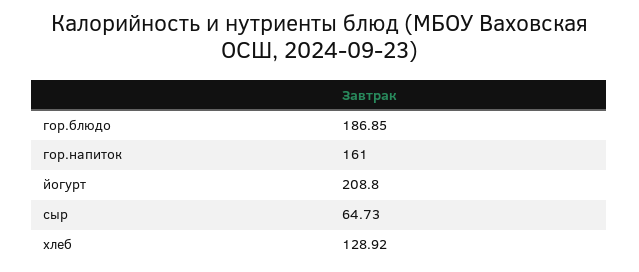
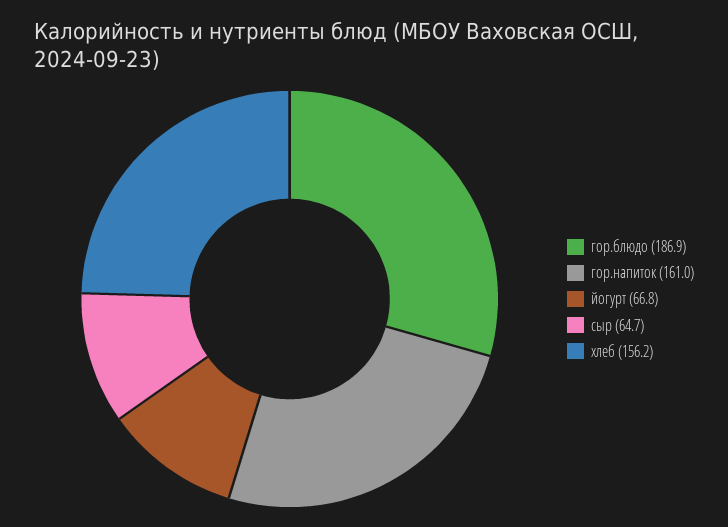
йогурт: 208.8 -> 66.8
хлеб: 128.92 -> 156.2

